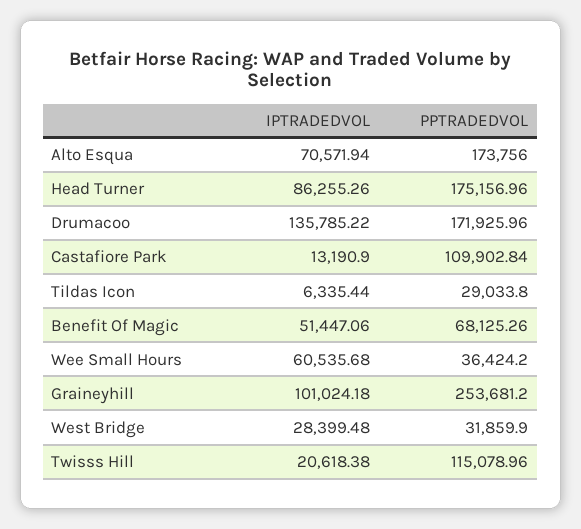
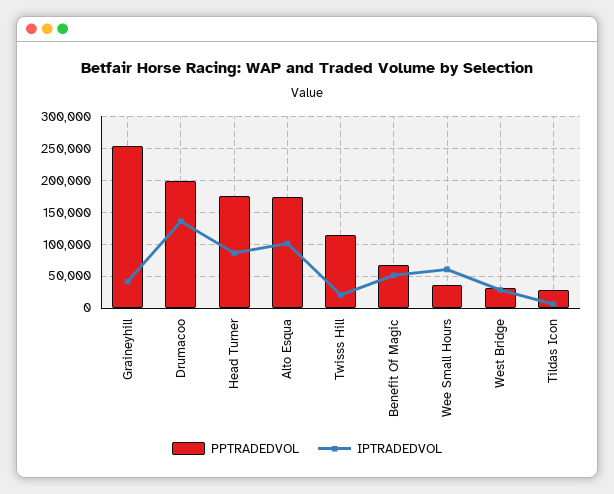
IPTRADEDVOL, Alto Esqua: 70571.94 -> 100000
PPTRADEDVOL, Drumacoo: 171925.96 -> 200000
IPTRADEDVOL, Castafiore Park: 13190.9 -> none
PPTRADEDVOL, Castafiore Park: 109902.84 -> none
IPTRADEDVOL, Graineyhill: 101024.18 -> 40000

